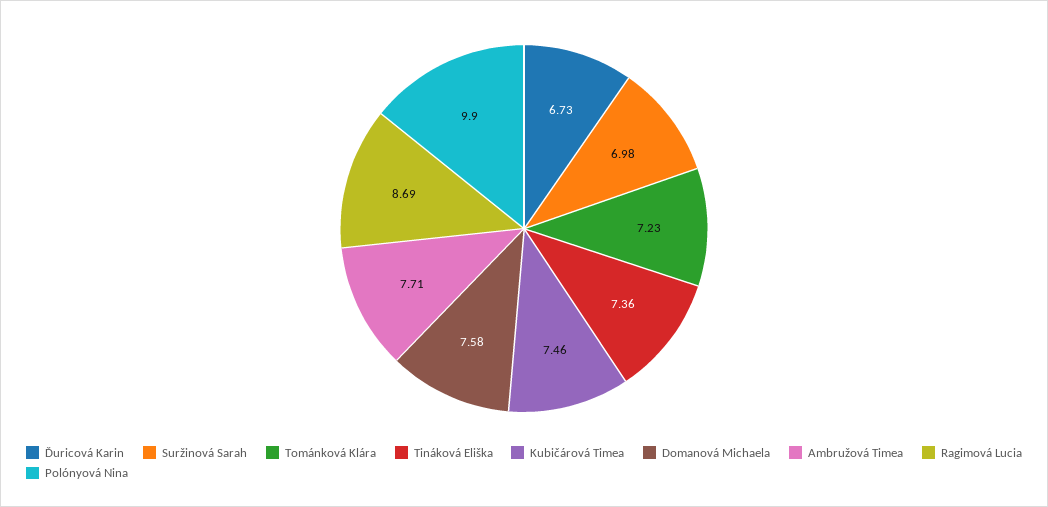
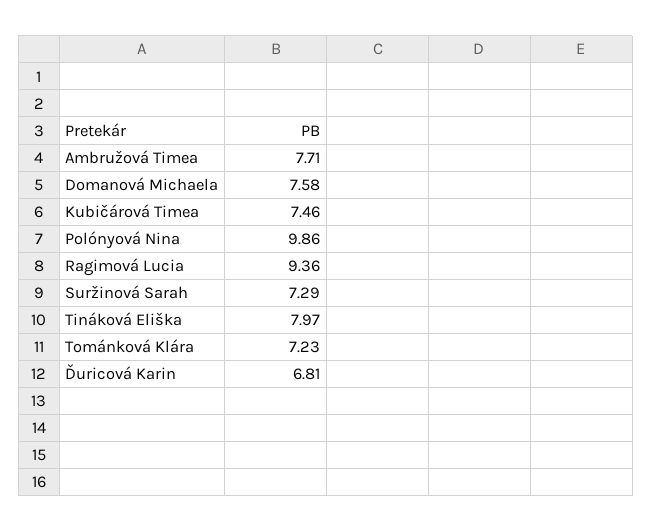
Ďuricová Karin: 6.73 -> 6.81
Suržinová Sarah: 6.98 -> 7.29
Tináková Eliška: 7.36 -> 7.97
Ragimová Lucia: 8.69 -> 9.36
Polónyová Nina: 9.9 -> 9.86

